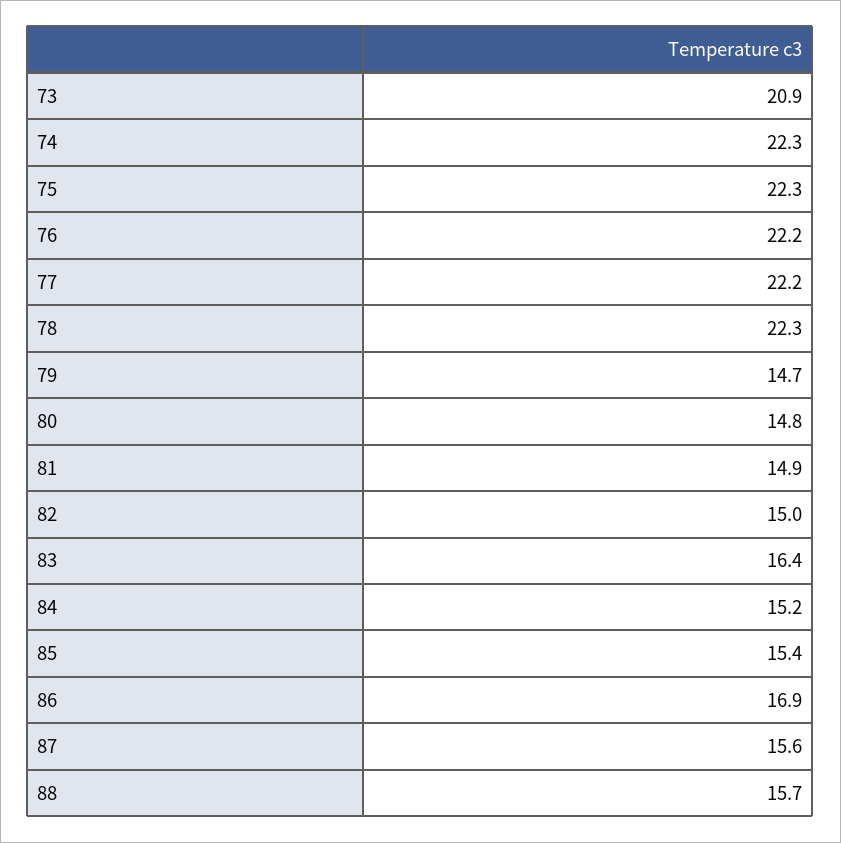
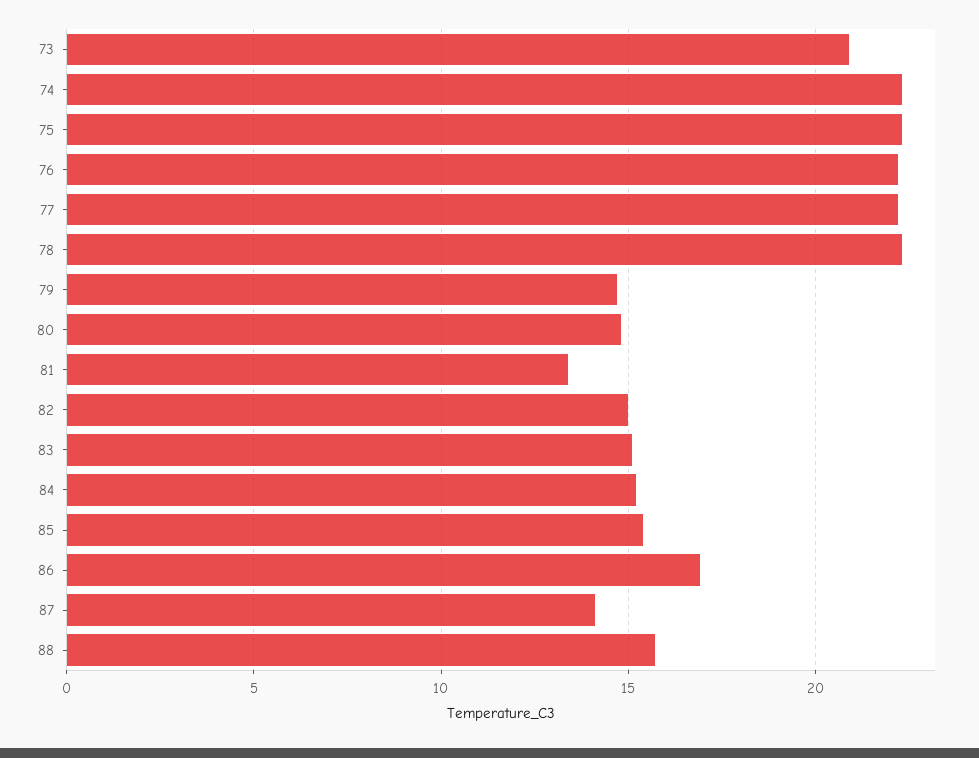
81: 14.9 -> 13.5
83: 16.4 -> 15
87: 15.6 -> 14

